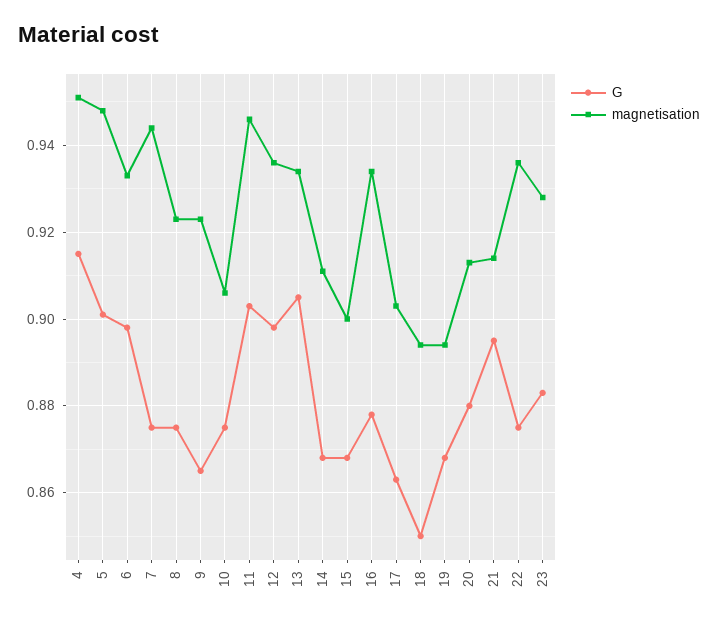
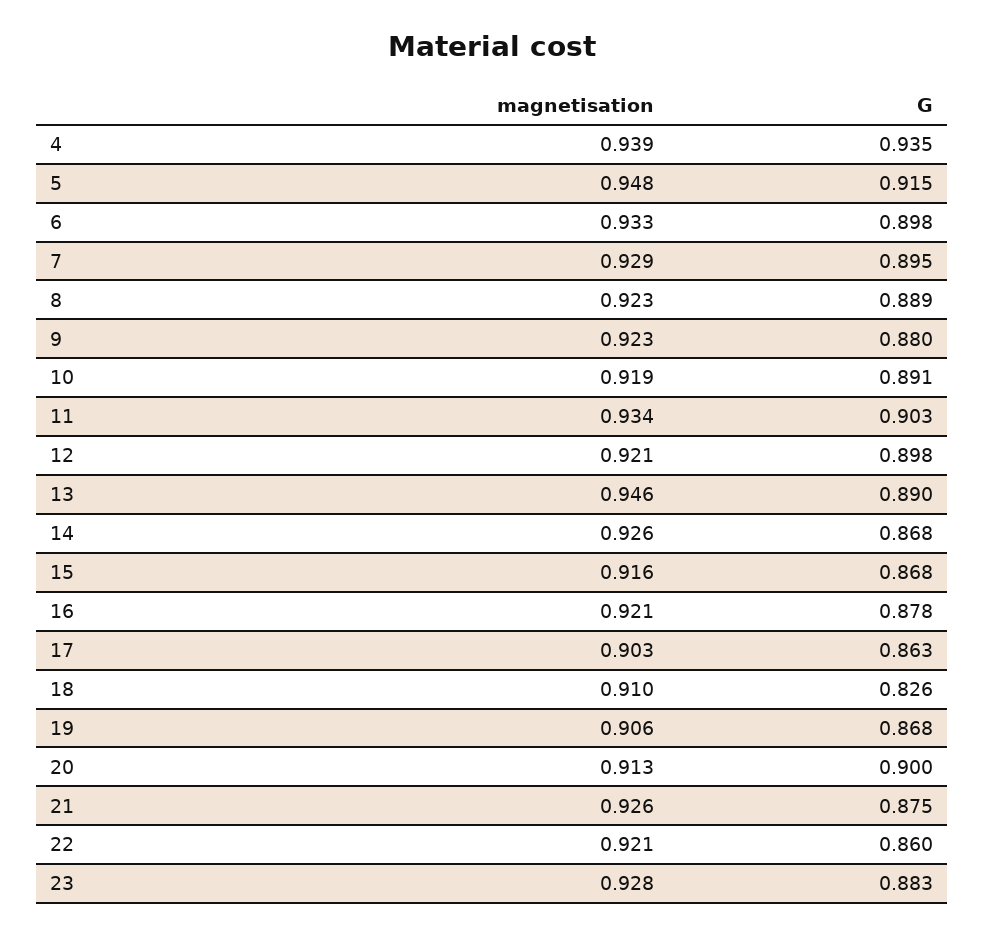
G, 4: 0.915 -> 0.935
magnetisation, 4: 0.95 -> 0.939
G, 5: 0.9 -> 0.915
G, 7: 0.875 -> 0.895
magnetisation, 7: 0.945 -> 0.929
G, 8: 0.875 -> 0.889
G, 9: 0.865 -> 0.88
G, 10: 0.875 -> 0.891
magnetisation, 10: 0.905 -> 0.919
magnetisation, 11: 0.945 -> 0.934
magnetisation, 12: 0.935 -> 0.921
G, 13: 0.905 -> 0.89
magnetisation, 13: 0.935 -> 0.946
magnetisation, 14: 0.91 -> 0.926
magnetisation, 15: 0.9 -> 0.916
magnetisation, 16: 0.935 -> 0.921
G, 18: 0.85 -> 0.826
magnetisation, 18: 0.895 -> 0.91
magnetisation, 19: 0.895 -> 0.906
G, 20: 0.88 -> 0.9
G, 21: 0.895 -> 0.875
magnetisation, 21: 0.915 -> 0.926
G, 22: 0.875 -> 0.86
magnetisation, 22: 0.935 -> 0.921

